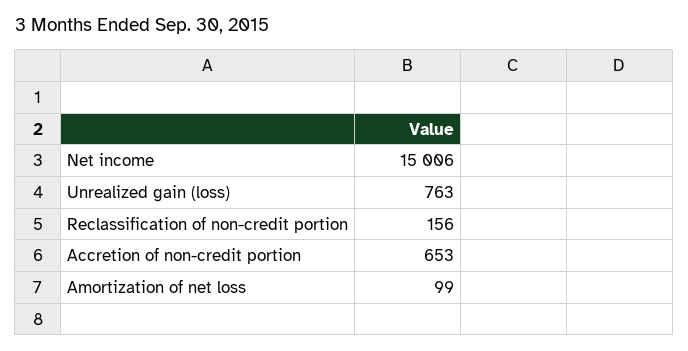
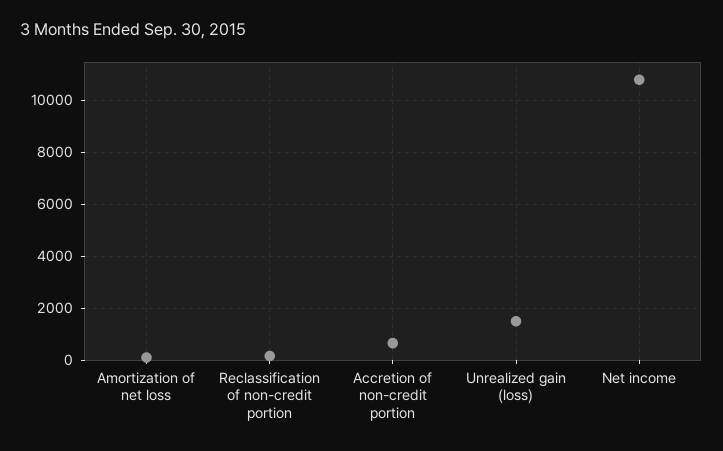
Net income: 15006 -> 10750
Unrealized gain (loss): 763 -> 1500

